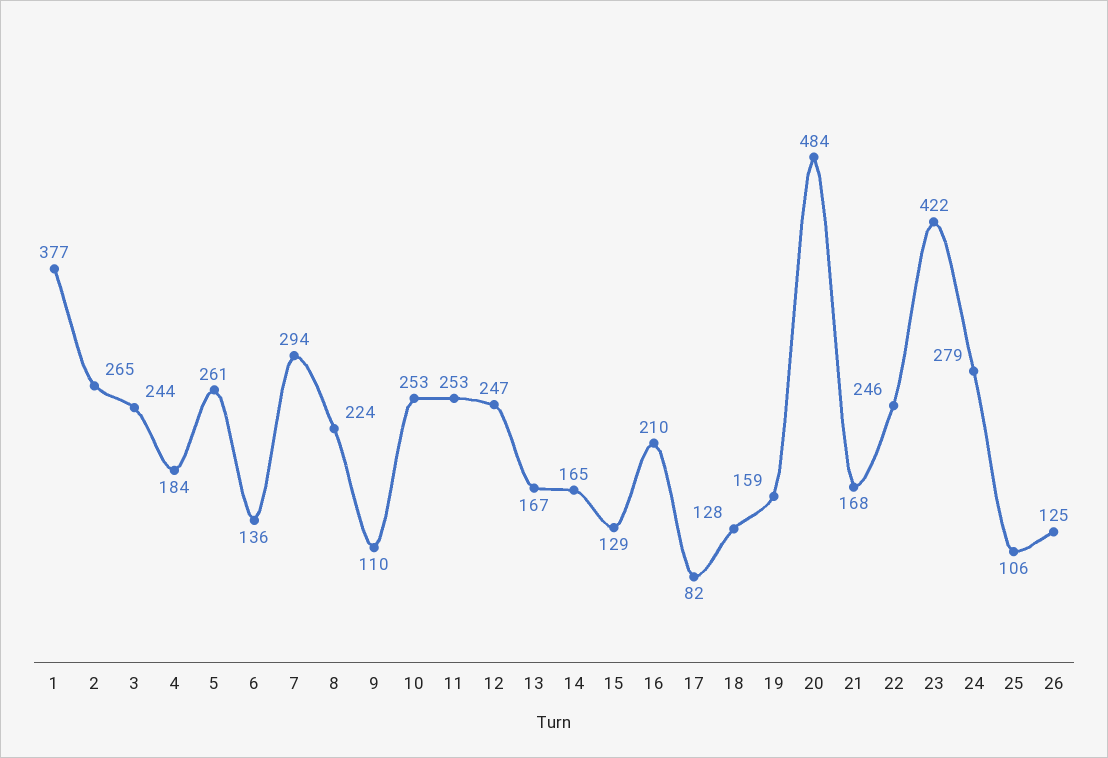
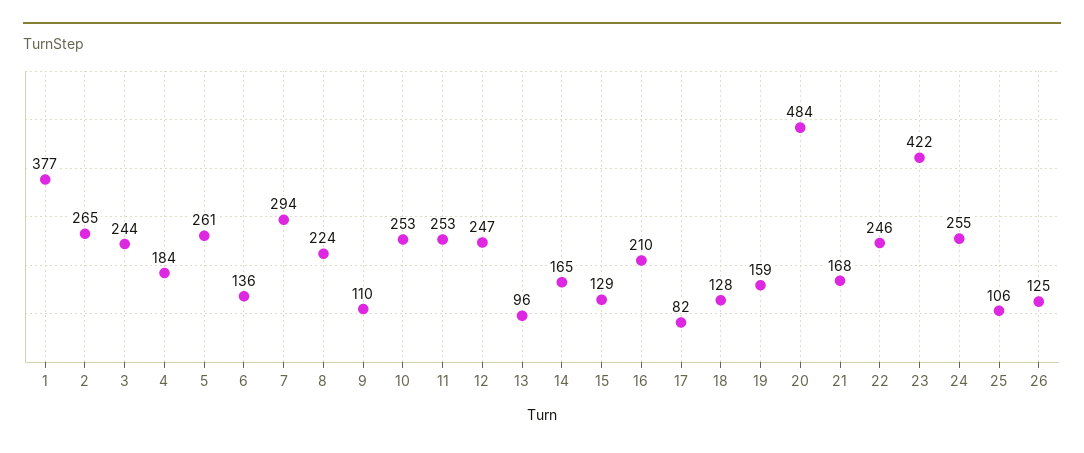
13: 167 -> 96
24: 279 -> 255

